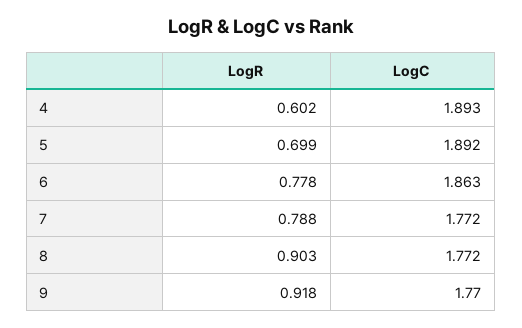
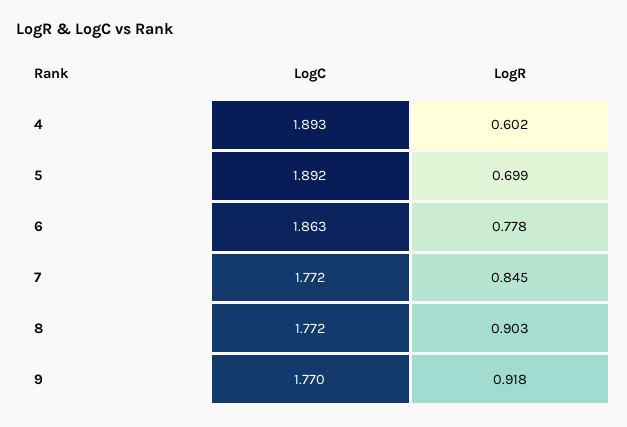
LogR, 7: 0.788 -> 0.845

